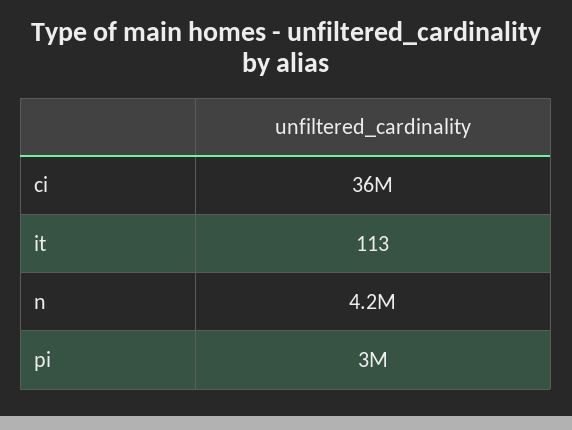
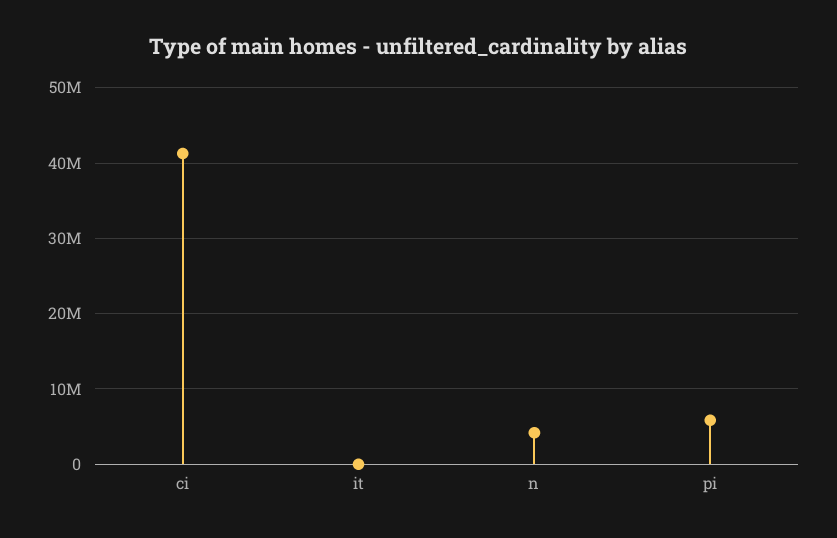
ci: 36000000 -> 41000000
pi: 3000000 -> 6000000

